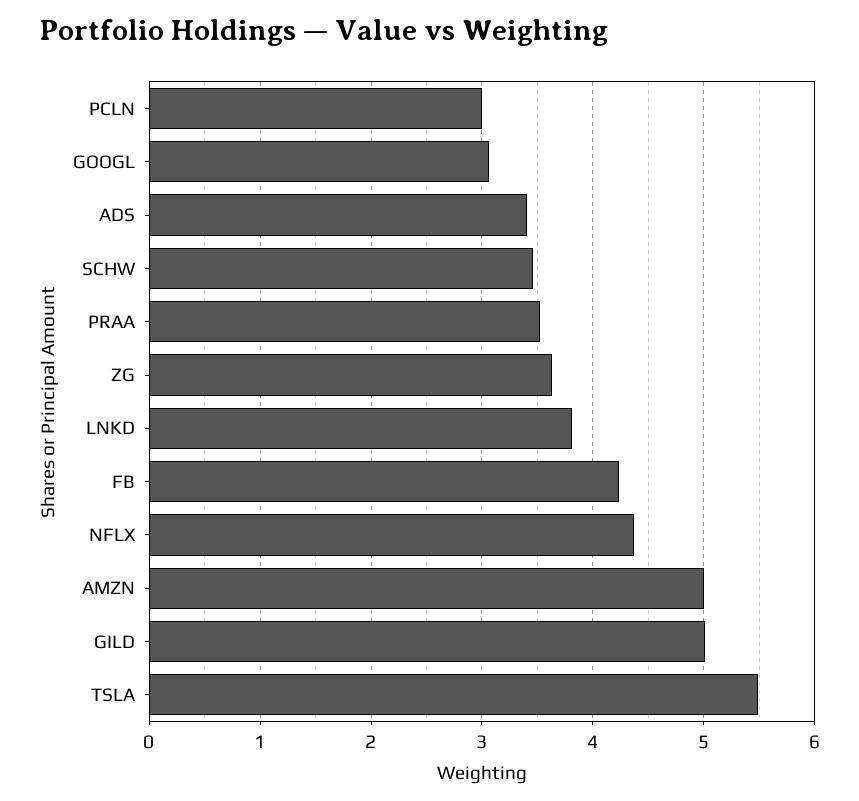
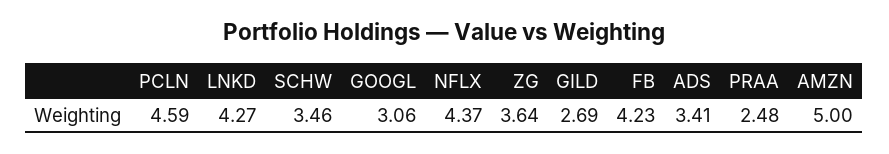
PCLN: 3 -> 4.59
PRAA: 3.5 -> 2.48
LNKD: 3.8 -> 4.27
GILD: 5 -> 2.69
TSLA: 5.5 -> none

